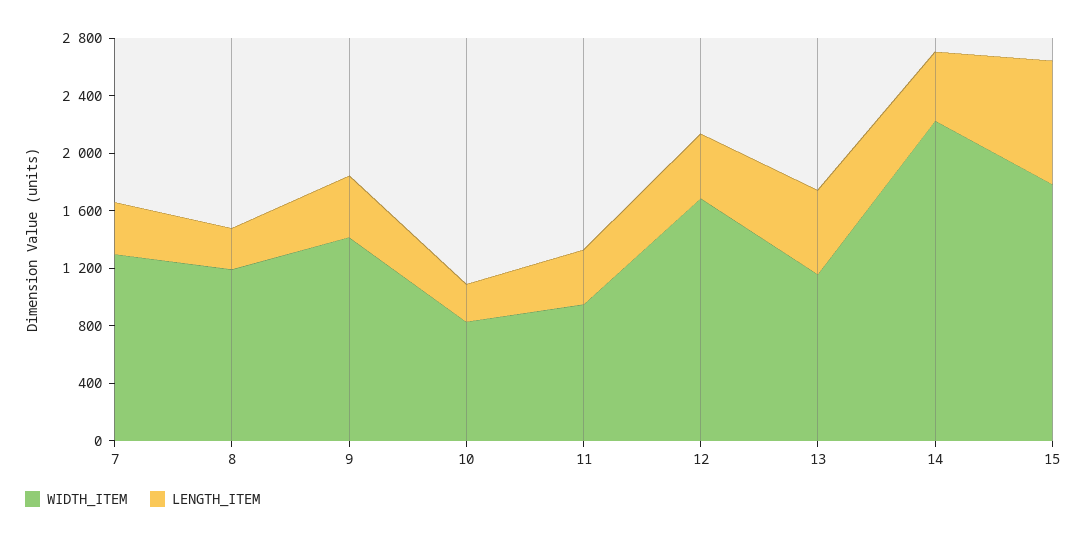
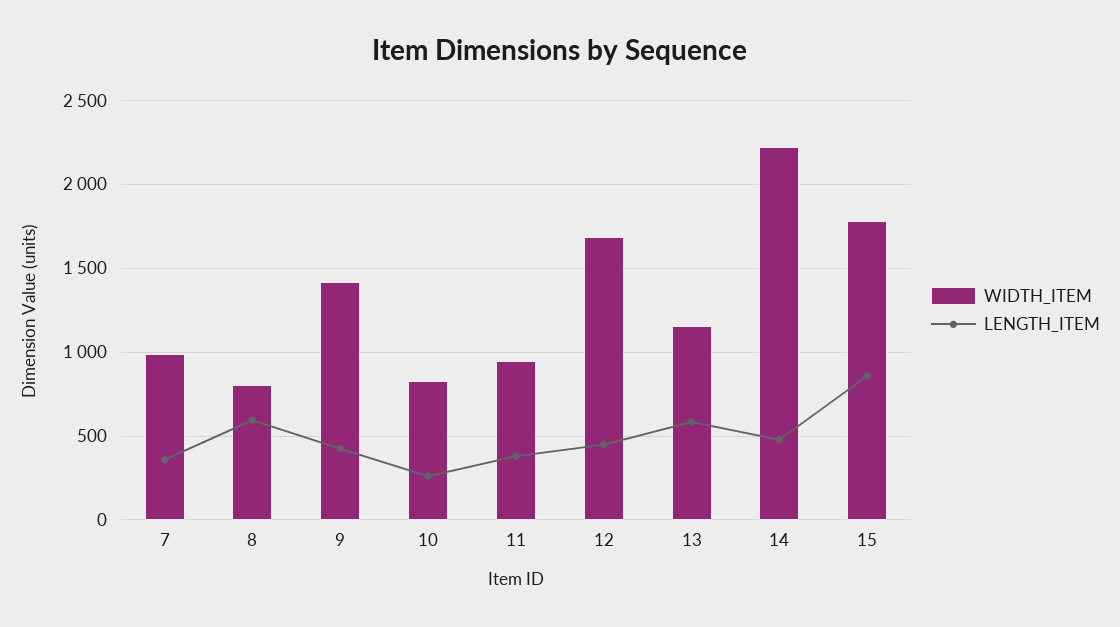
WIDTH_ITEM, 7: 1300 -> 1000
WIDTH_ITEM, 8: 1200 -> 800
LENGTH_ITEM, 8: 300 -> 600

